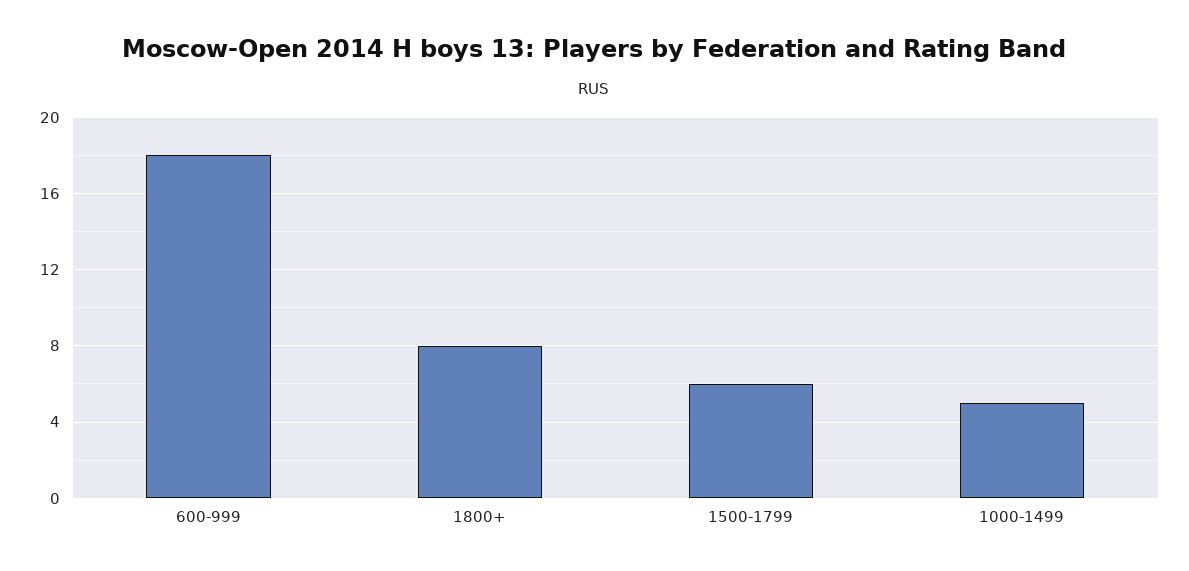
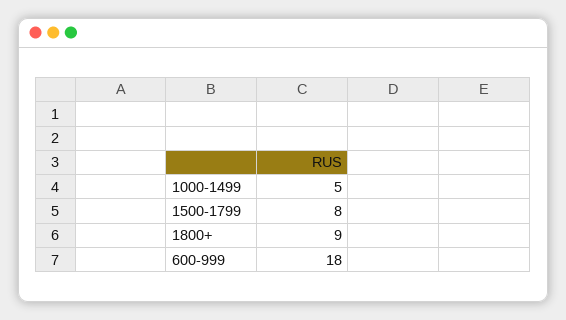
1800+: 8 -> 9
1500-1799: 6 -> 8

